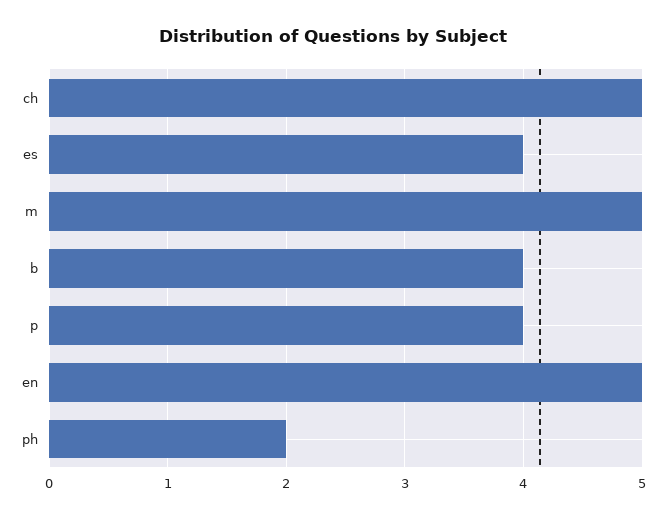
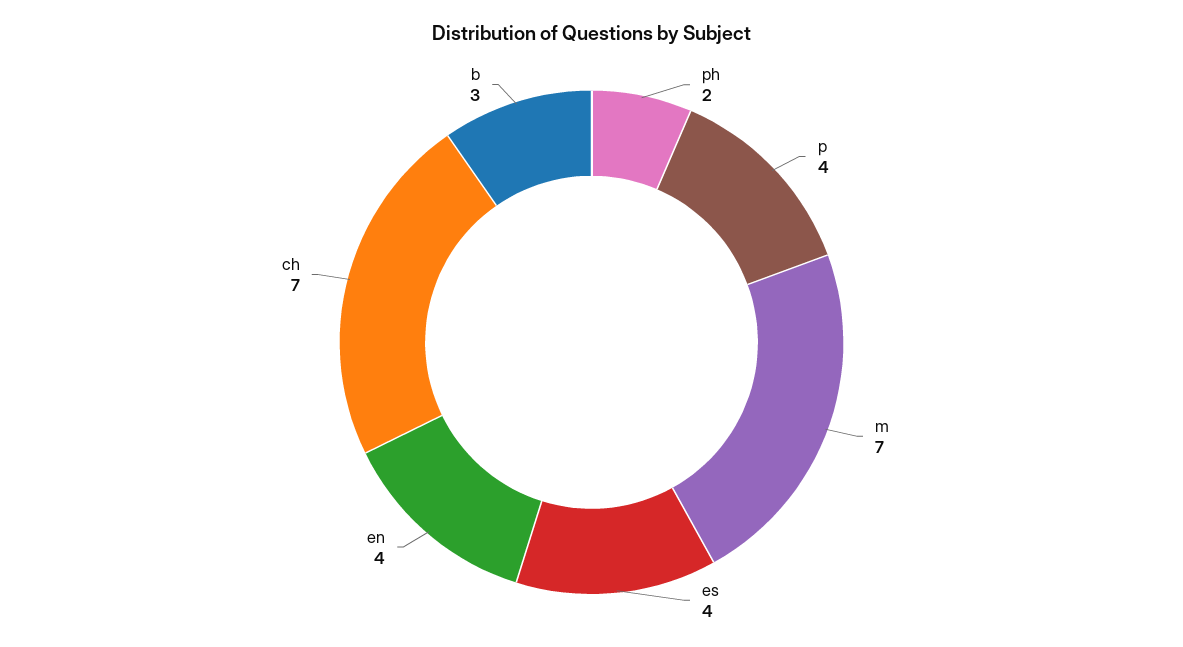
ch: 5 -> 7
m: 5 -> 7
b: 4 -> 3
en: 5 -> 4

